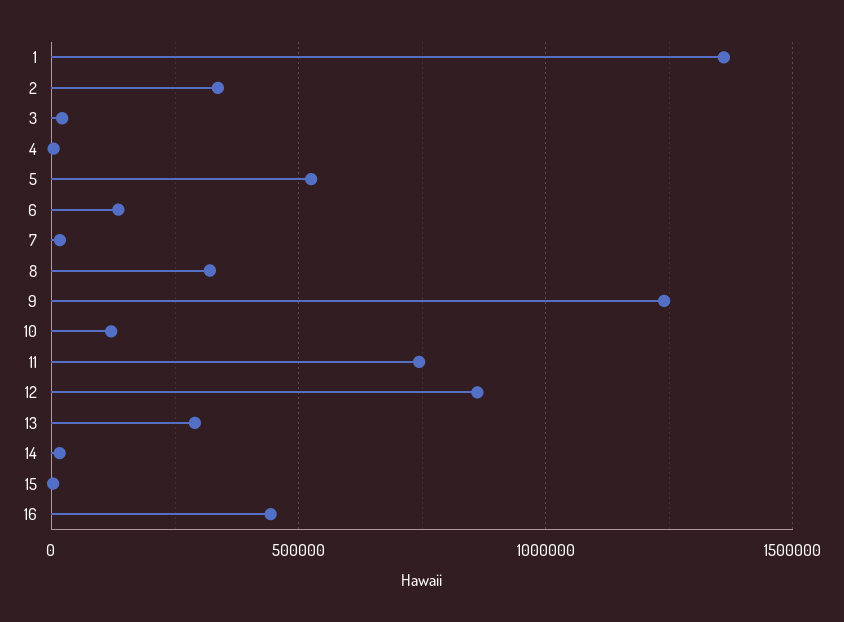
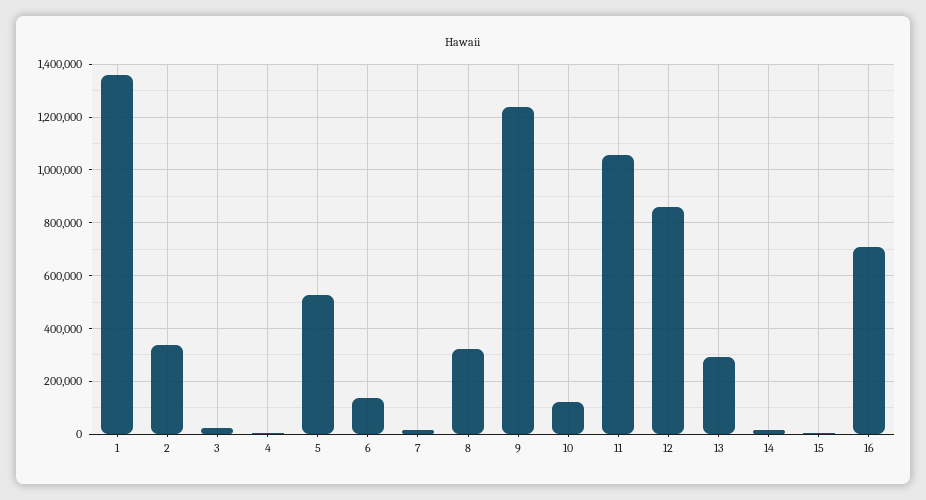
11: 750000 -> 1050000
16: 450000 -> 700000

